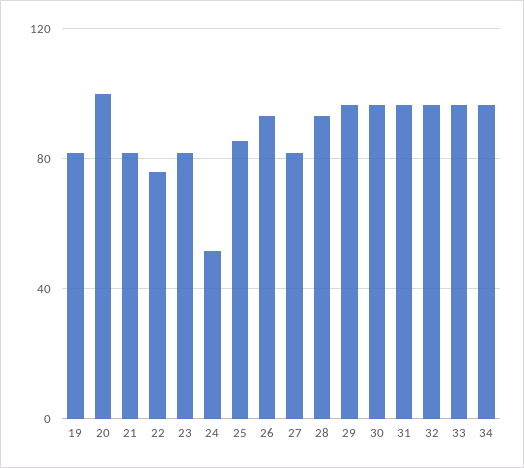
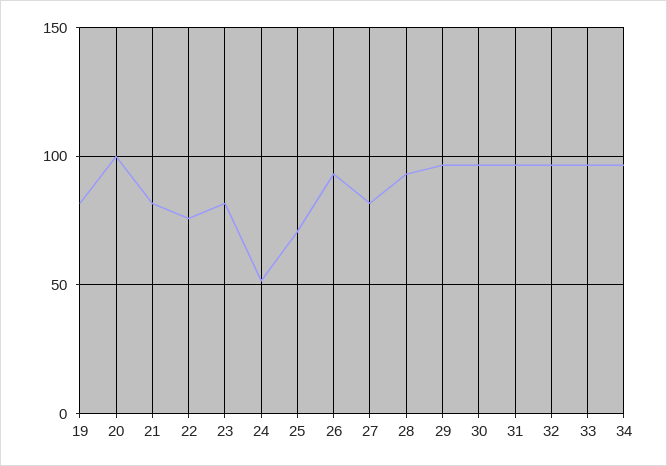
25: 85 -> 70

